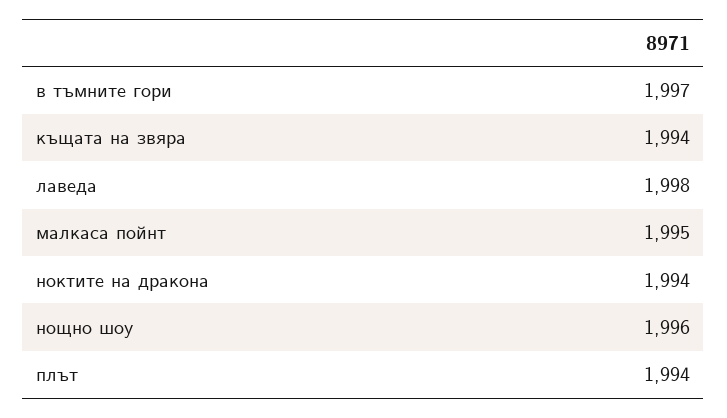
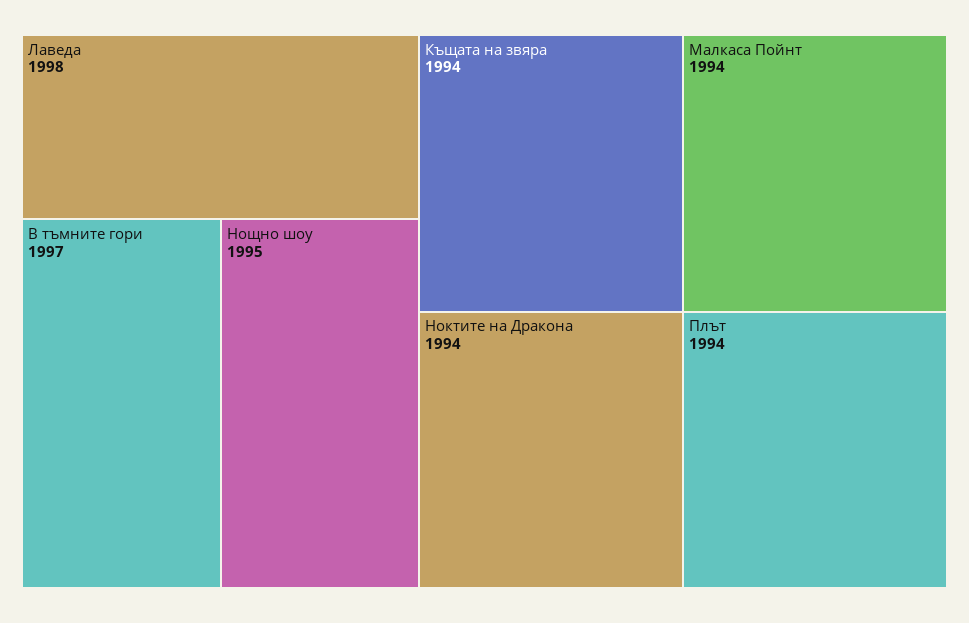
малкаса пойнт: 1995 -> 1994
нощно шоу: 1996 -> 1995

